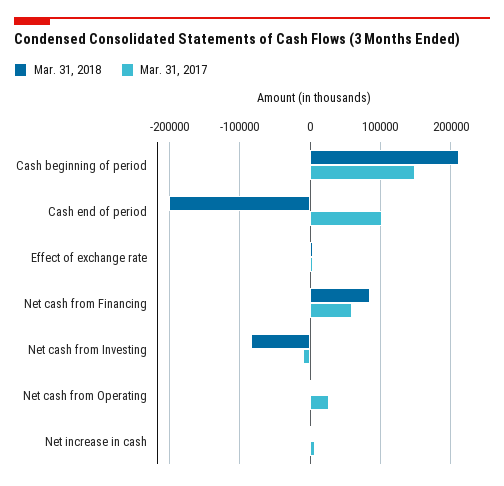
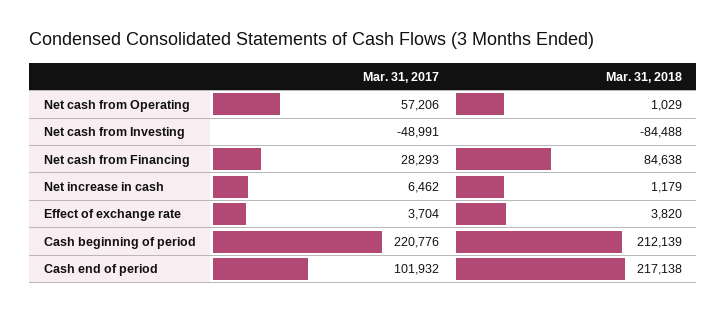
Mar. 31, 2017, Cash beginning of period: 150000 -> 220776
Mar. 31, 2018, Cash end of period: -200000 -> 217138
Mar. 31, 2017, Net cash from Financing: 60000 -> 28293
Mar. 31, 2017, Net cash from Investing: -10000 -> -48991
Mar. 31, 2017, Net cash from Operating: 30000 -> 57206

